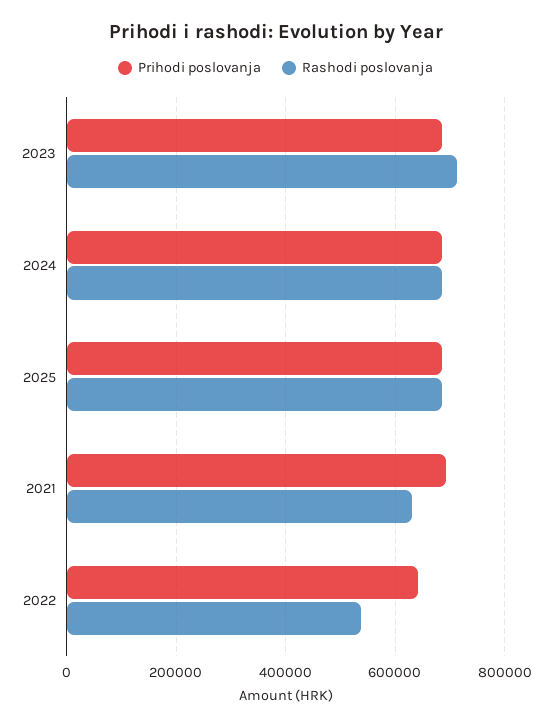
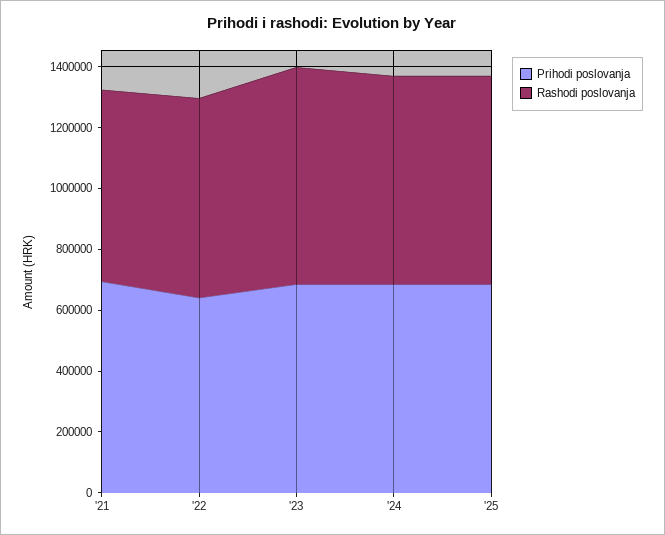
Rashodi poslovanja, 2022: 540000 -> 650000

